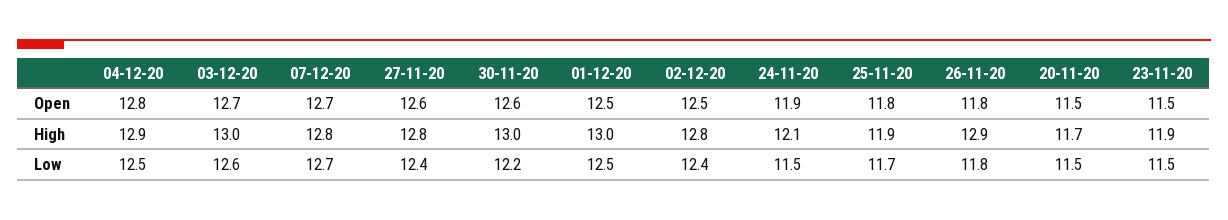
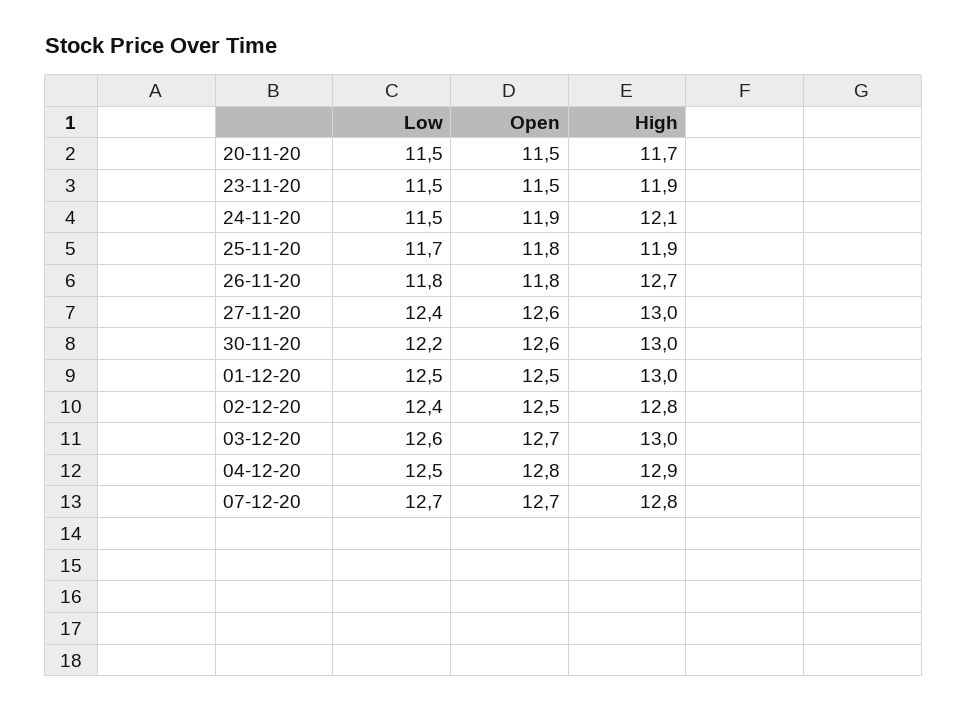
27-11-20, High: 12.8 -> 13
26-11-20, High: 12.9 -> 12.7

